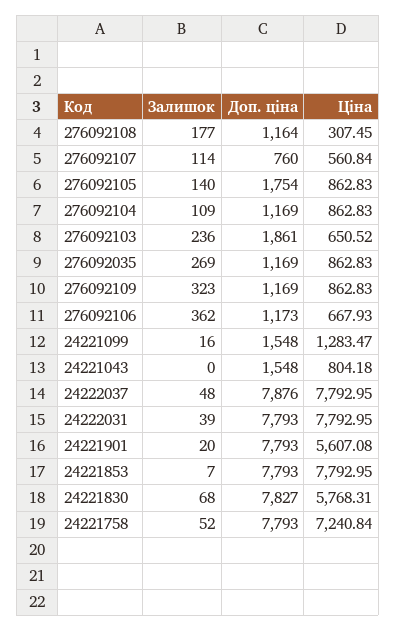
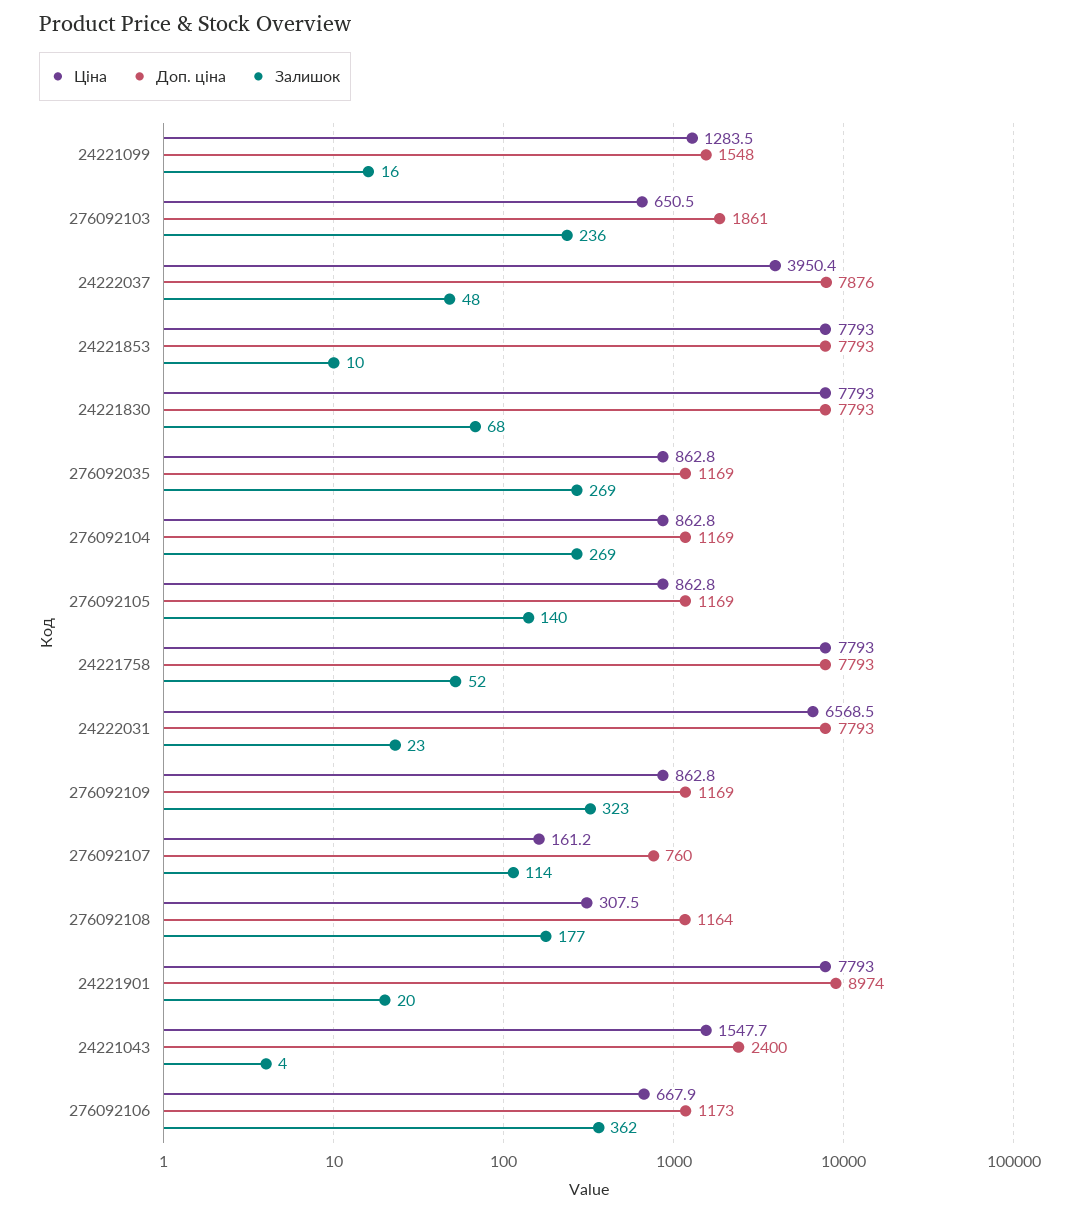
Ціна, 276092107: 560.84 -> 161.2
Доп. ціна, 276092105: 1754 -> 1169
Залишок, 276092104: 109 -> 269
Залишок, 24221043: 0 -> 4
Доп. ціна, 24221043: 1548 -> 2400
Ціна, 24221043: 804.18 -> 1547.7
Ціна, 24222037: 7792.95 -> 3950.4
Залишок, 24222031: 39 -> 23
Ціна, 24222031: 7792.95 -> 6568.5
Доп. ціна, 24221901: 7793 -> 8974
Ціна, 24221901: 5607.08 -> 7793
Залишок, 24221853: 7 -> 10
Доп. ціна, 24221830: 7827 -> 7793
Ціна, 24221830: 5768.31 -> 7793
Ціна, 24221758: 7240.84 -> 7793

